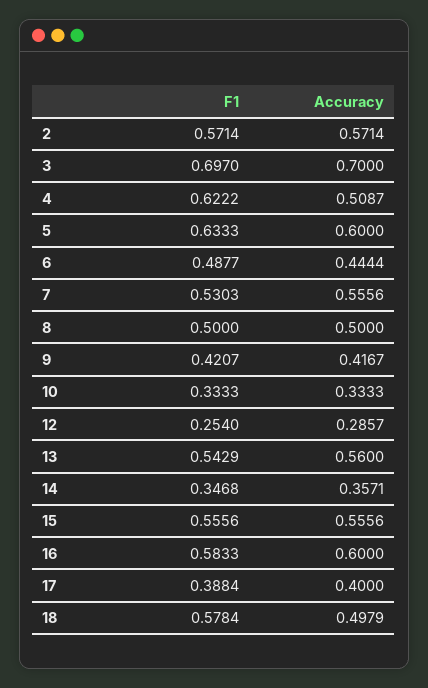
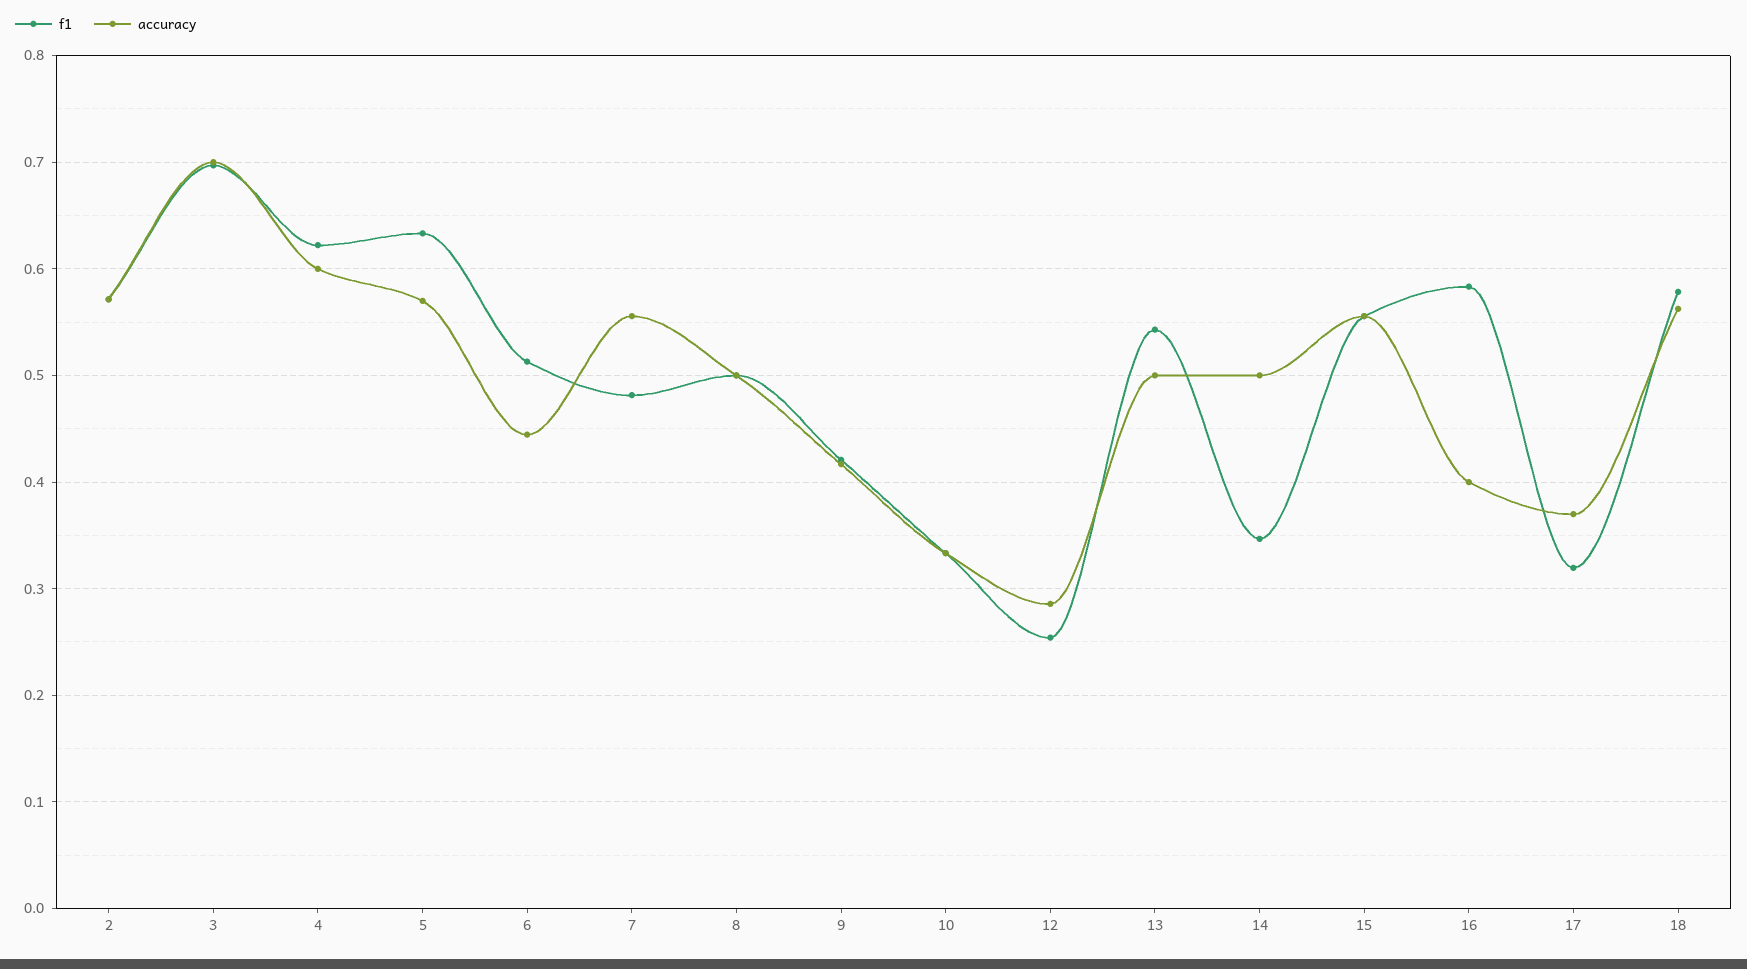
Accuracy, 4: 0.5087 -> 0.6
Accuracy, 5: 0.6 -> 0.57
F1, 6: 0.4877 -> 0.51
F1, 7: 0.5303 -> 0.48
Accuracy, 13: 0.56 -> 0.5
Accuracy, 14: 0.3571 -> 0.5
Accuracy, 16: 0.6 -> 0.4
F1, 17: 0.3884 -> 0.32
Accuracy, 17: 0.4 -> 0.37
Accuracy, 18: 0.4979 -> 0.56

